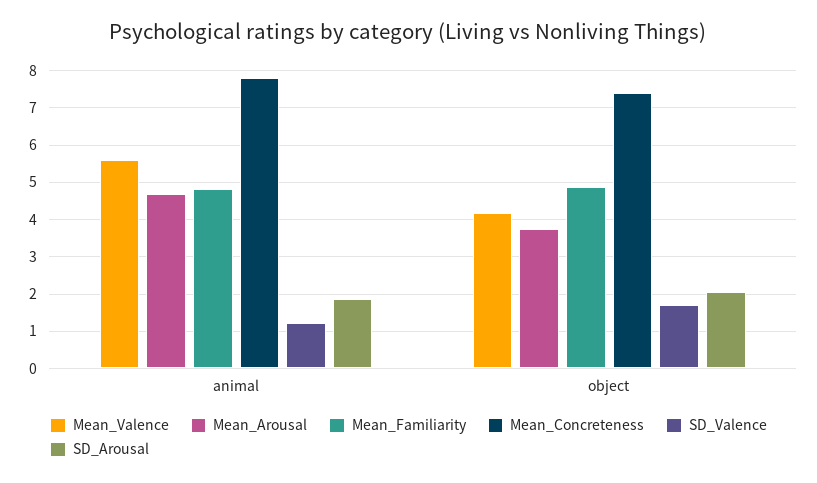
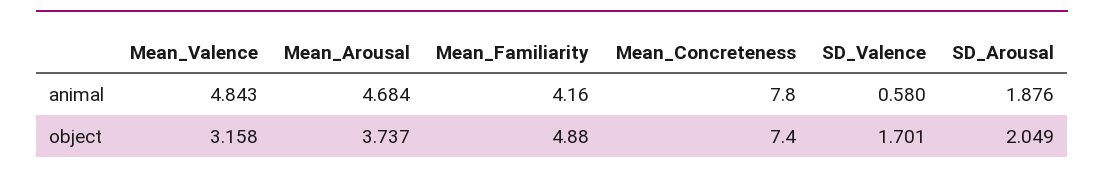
Mean_Valence, animal: 5.6 -> 4.843
Mean_Familiarity, animal: 4.8 -> 4.16
SD_Valence, animal: 1.2 -> 0.58
Mean_Valence, object: 4.2 -> 3.158

